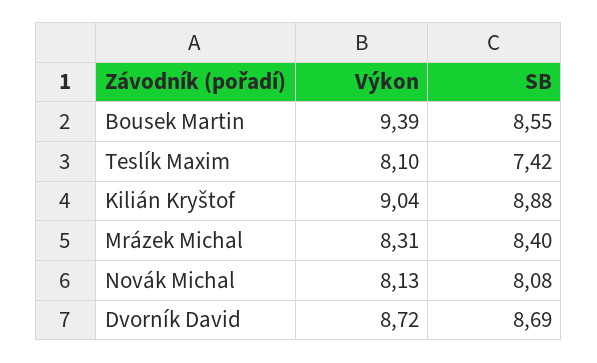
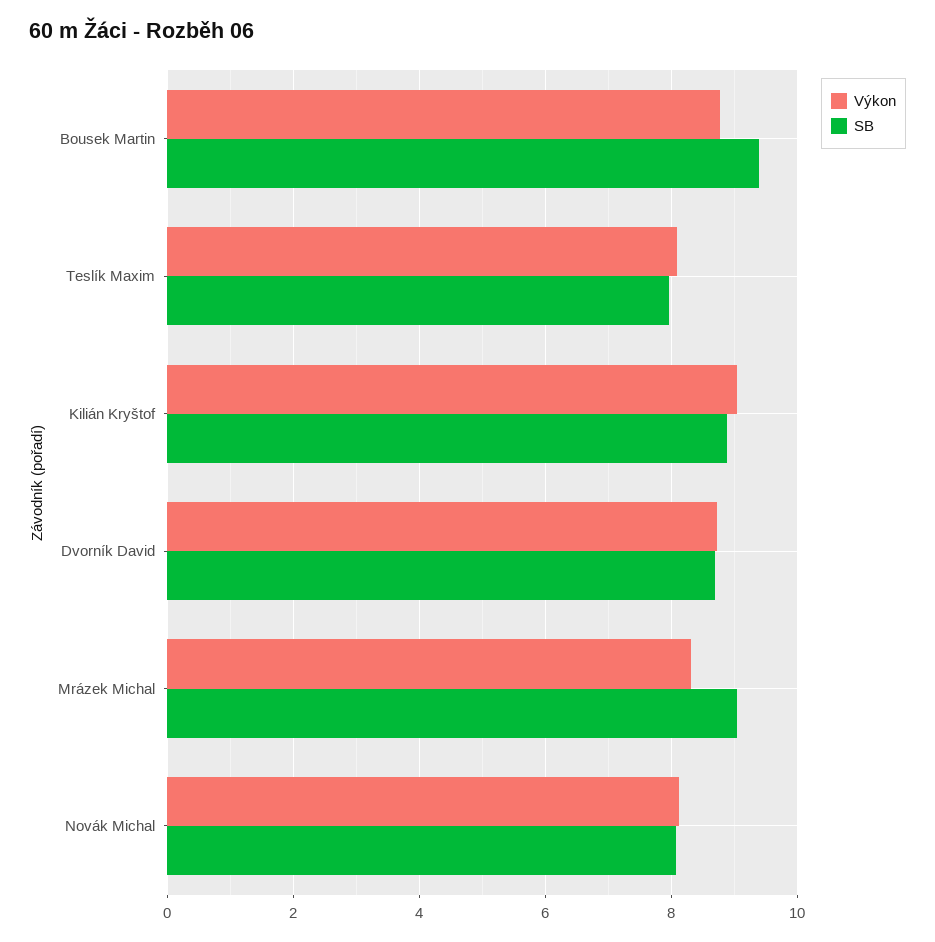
Výkon, Bousek Martin: 9.39 -> 8.8
SB, Bousek Martin: 8.55 -> 9.4
SB, Teslík Maxim: 7.42 -> 8
SB, Mrázek Michal: 8.4 -> 9

